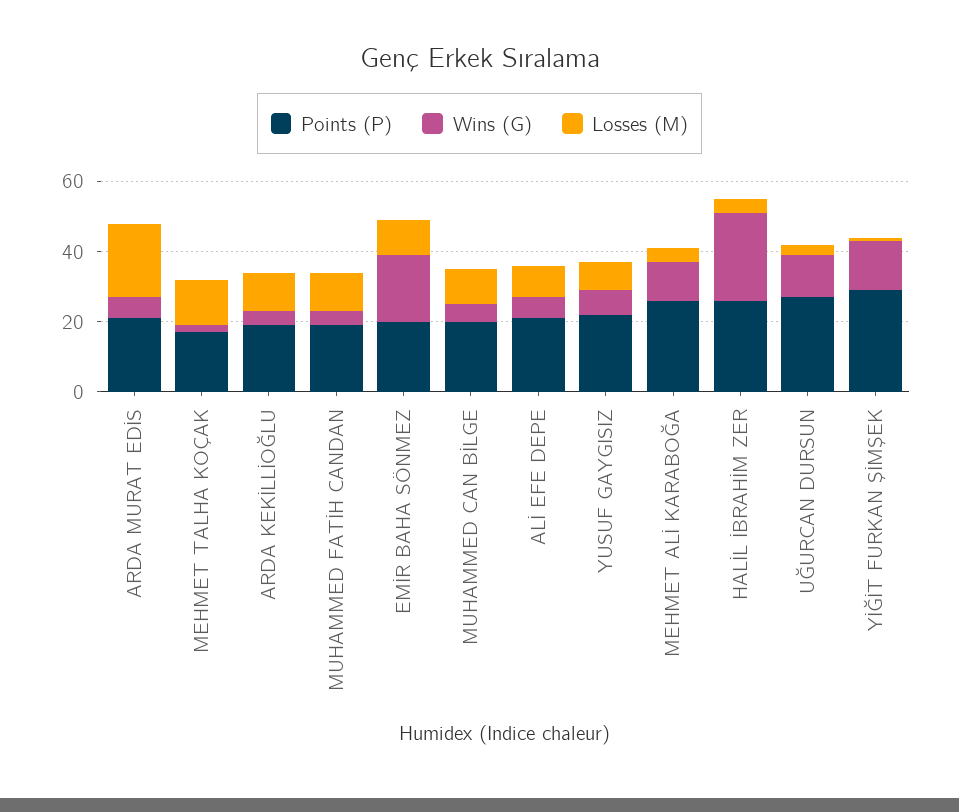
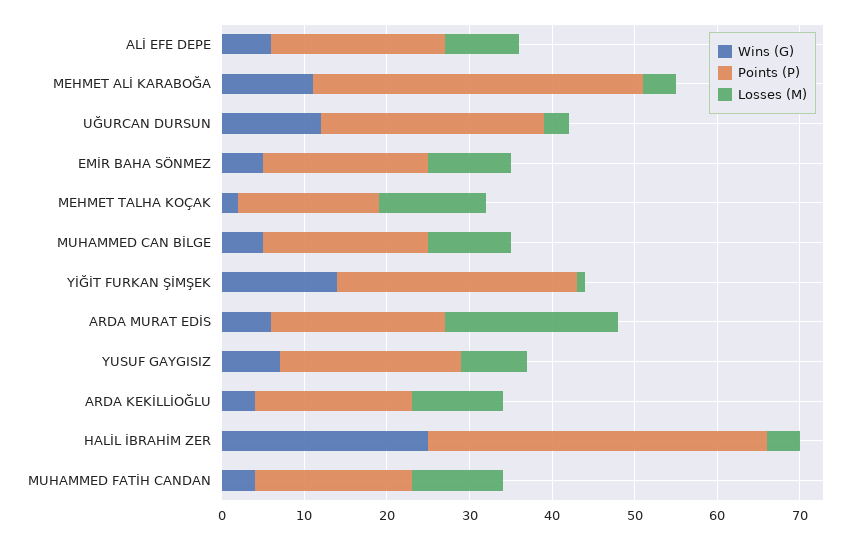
Wins (G), EMİR BAHA SÖNMEZ: 20 -> 5
Points (P), MEHMET ALİ KARABOĞA: 25 -> 40
Points (P), HALİL İBRAHİM ZER: 25 -> 41

